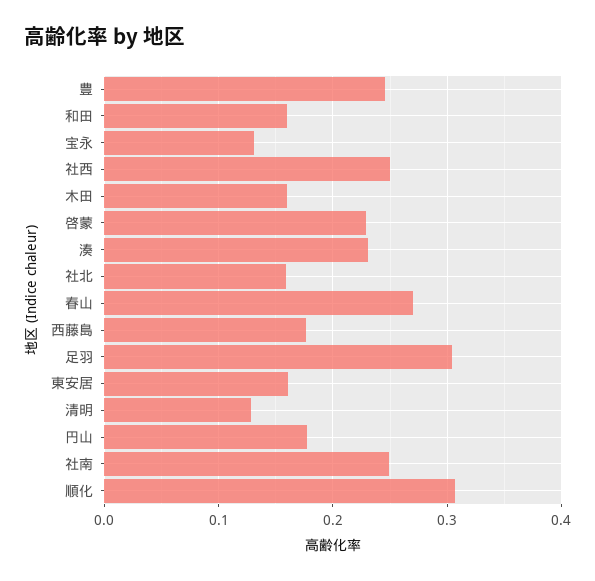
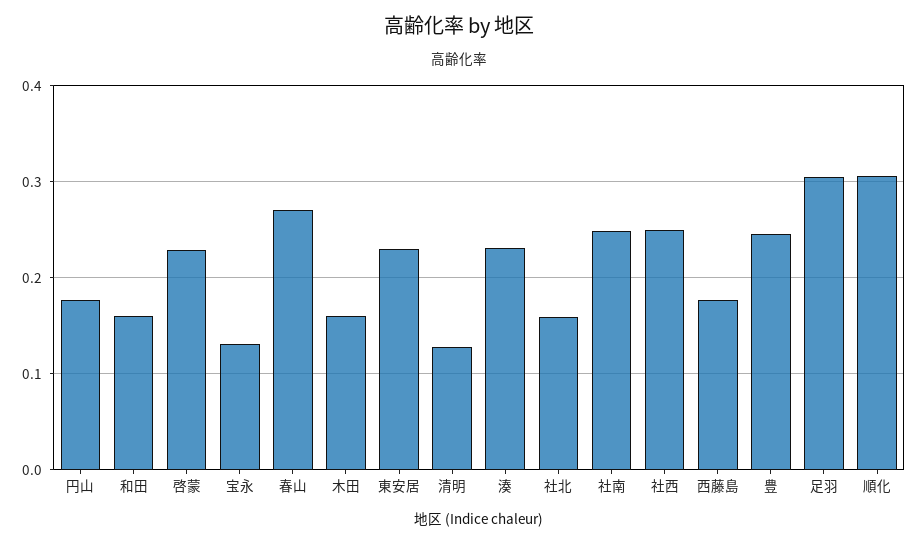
東安居: 0.16 -> 0.23

